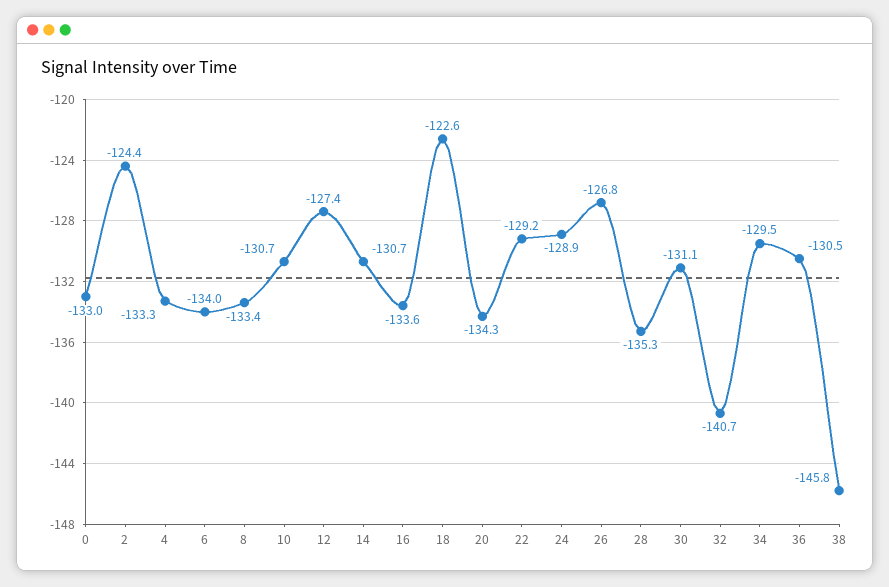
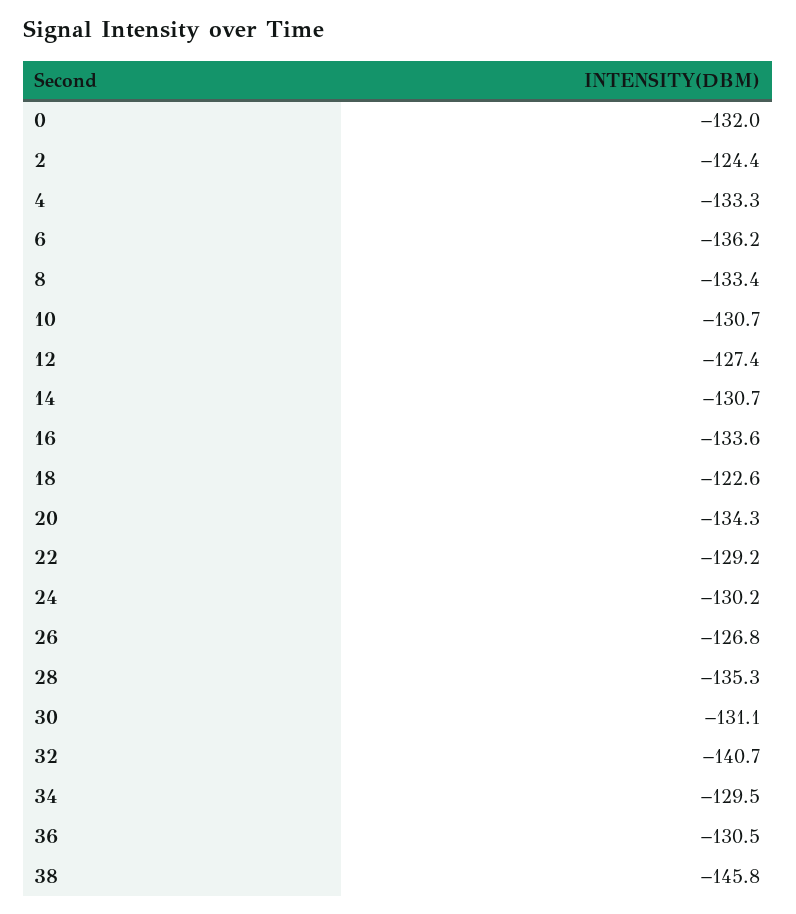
0: -133 -> -132
6: -134 -> -136.2
24: -128.9 -> -130.2

